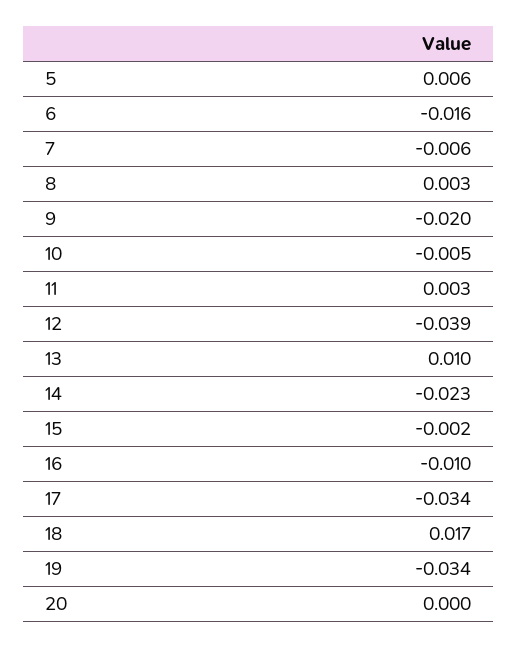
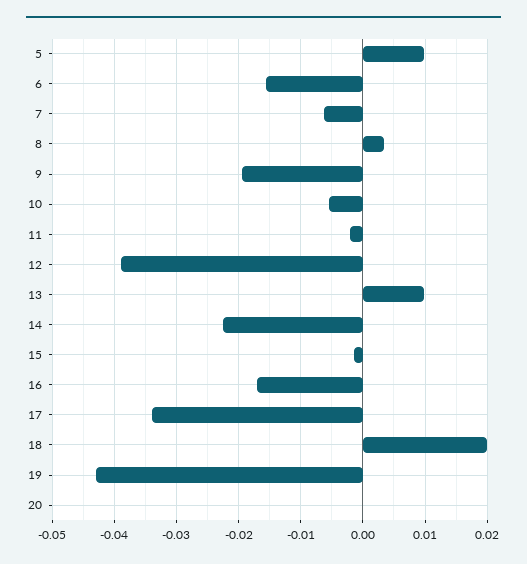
5: 0.006 -> 0.01
11: 0.003 -> -0.002
16: -0.01 -> -0.017
18: 0.017 -> 0.02
19: -0.034 -> -0.043

